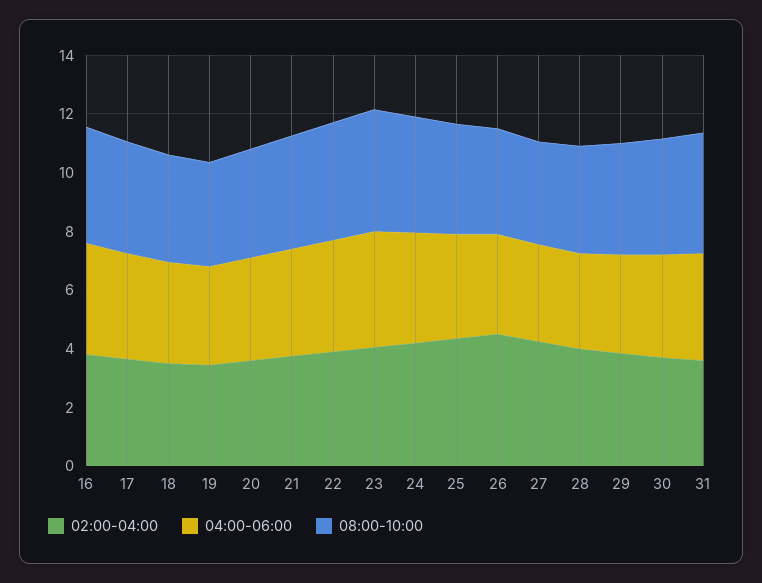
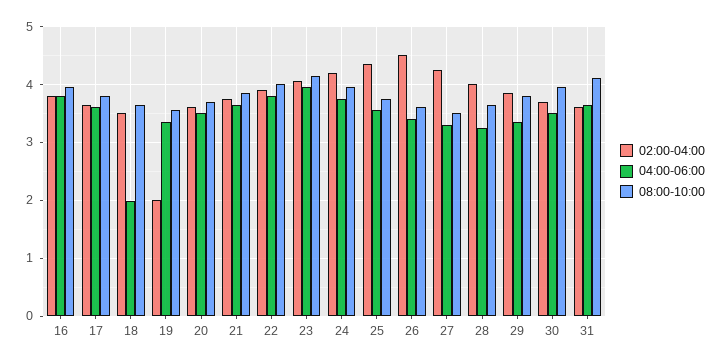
04:00-06:00, 18: 3.5 -> 2
02:00-04:00, 19: 3.5 -> 2

